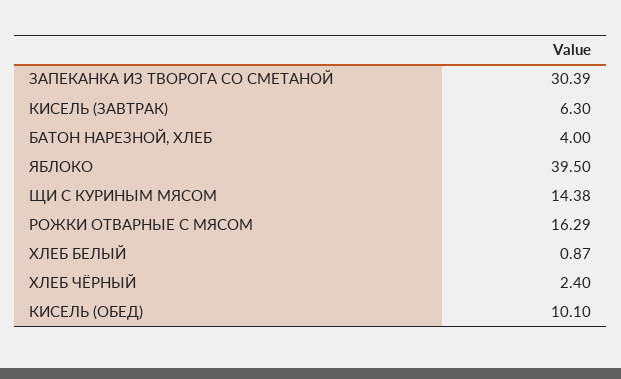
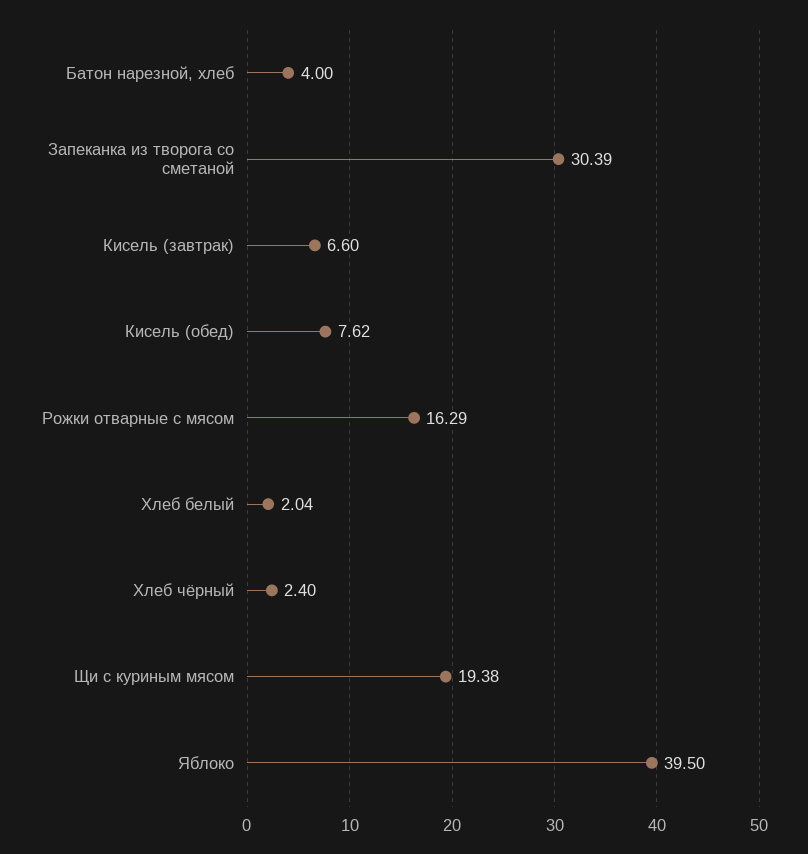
КИСЕЛЬ (ЗАВТРАК): 6.3 -> 6.6
ЩИ С КУРИНЫМ МЯСОМ: 14.38 -> 19.38
ХЛЕБ БЕЛЫЙ: 0.87 -> 2.04
КИСЕЛЬ (ОБЕД): 10.1 -> 7.62

